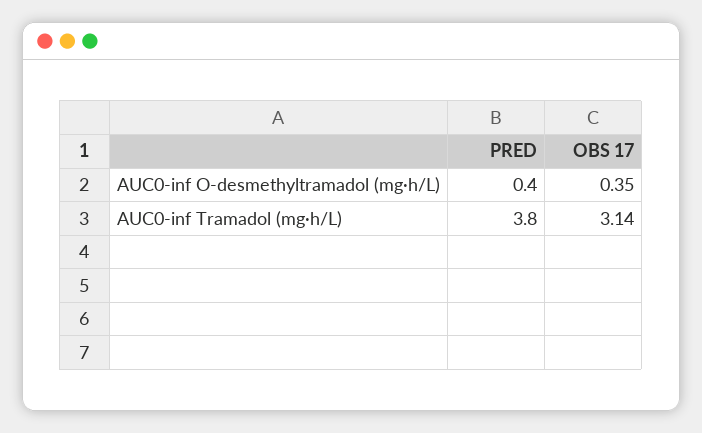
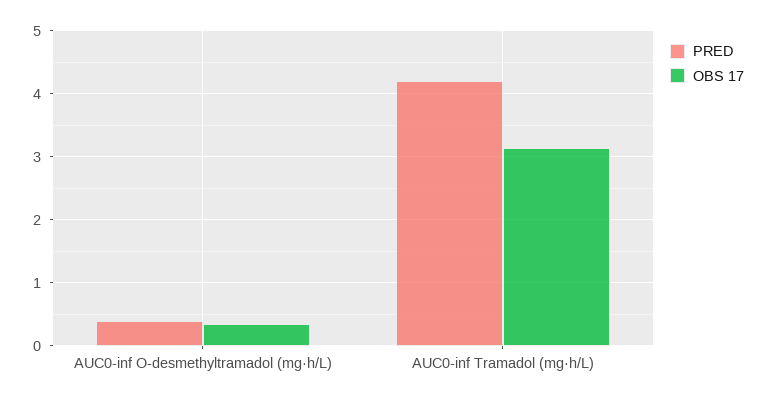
PRED, AUC0-inf Tramadol (mg·h/L): 3.8 -> 4.2

